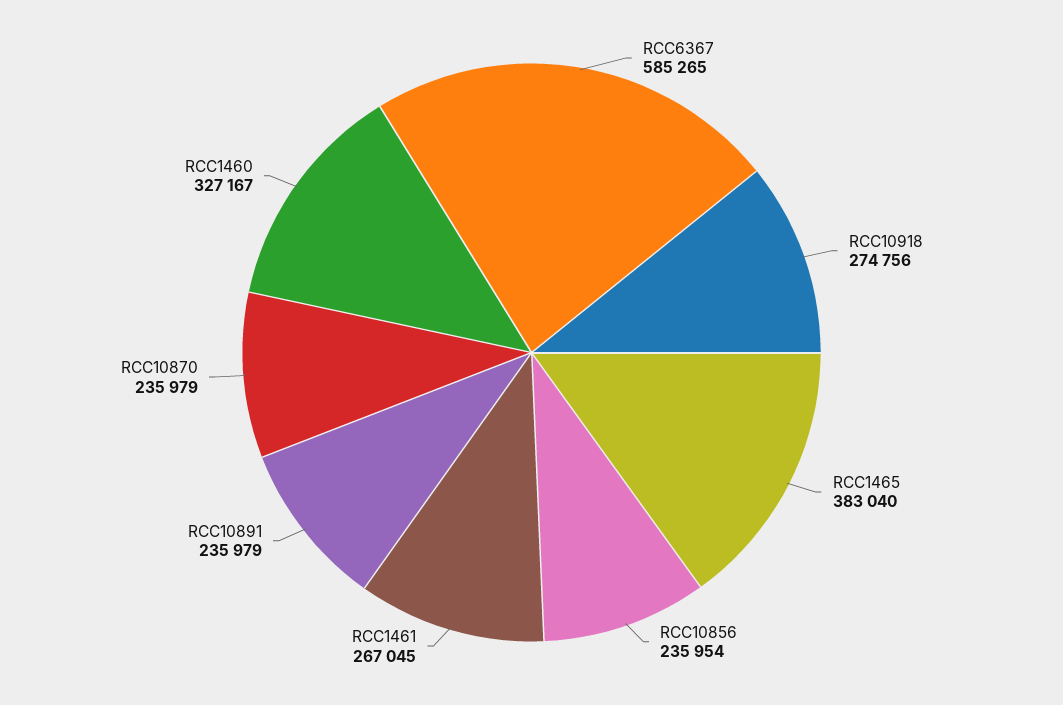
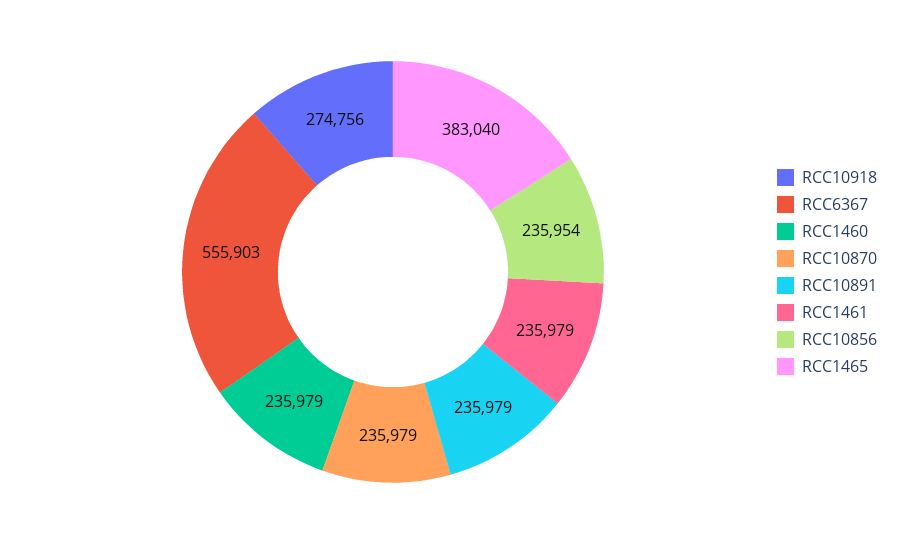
RCC6367: 585265 -> 555903
RCC1461: 267045 -> 235979
RCC1460: 327167 -> 235979

